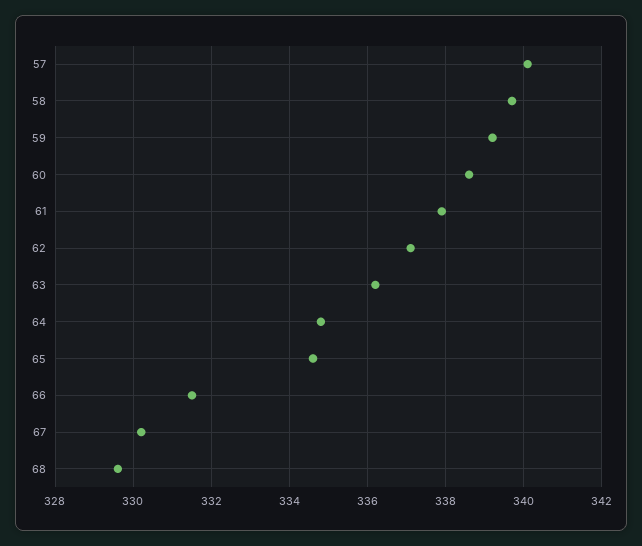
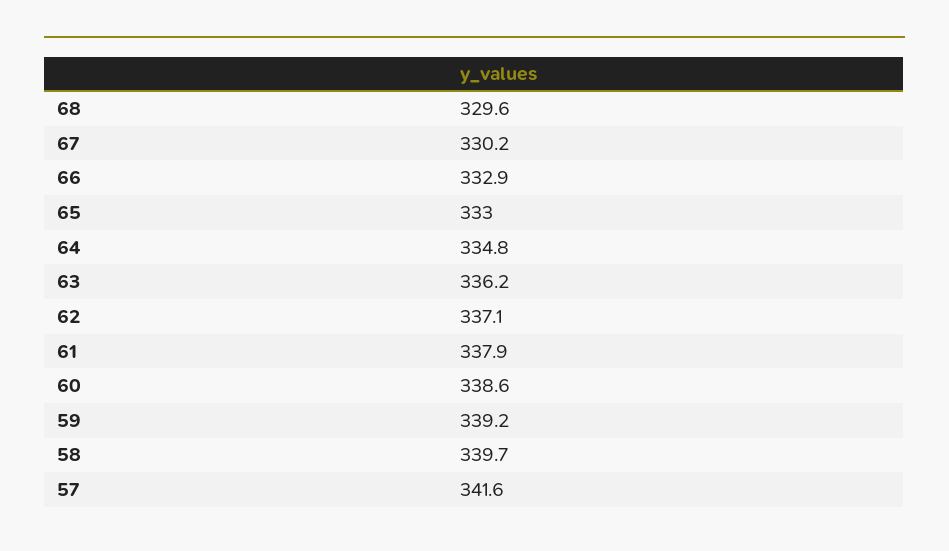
57: 340 -> 341.6
65: 334.5 -> 333
66: 331.5 -> 332.9

